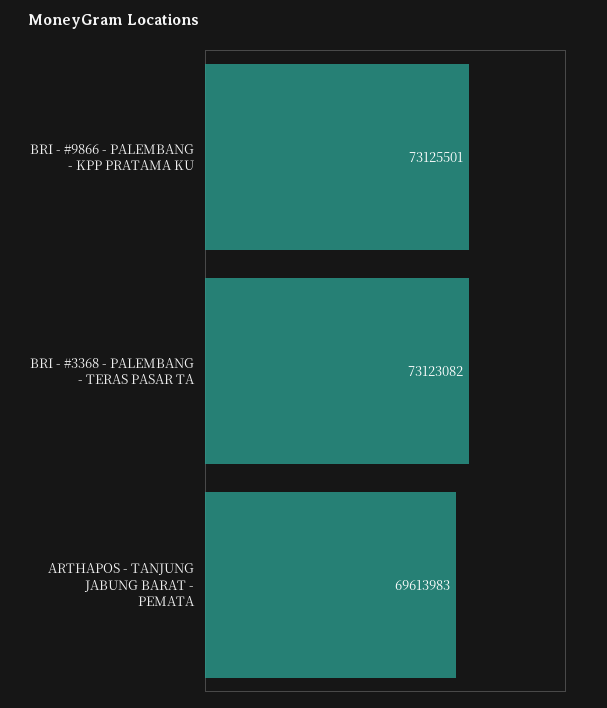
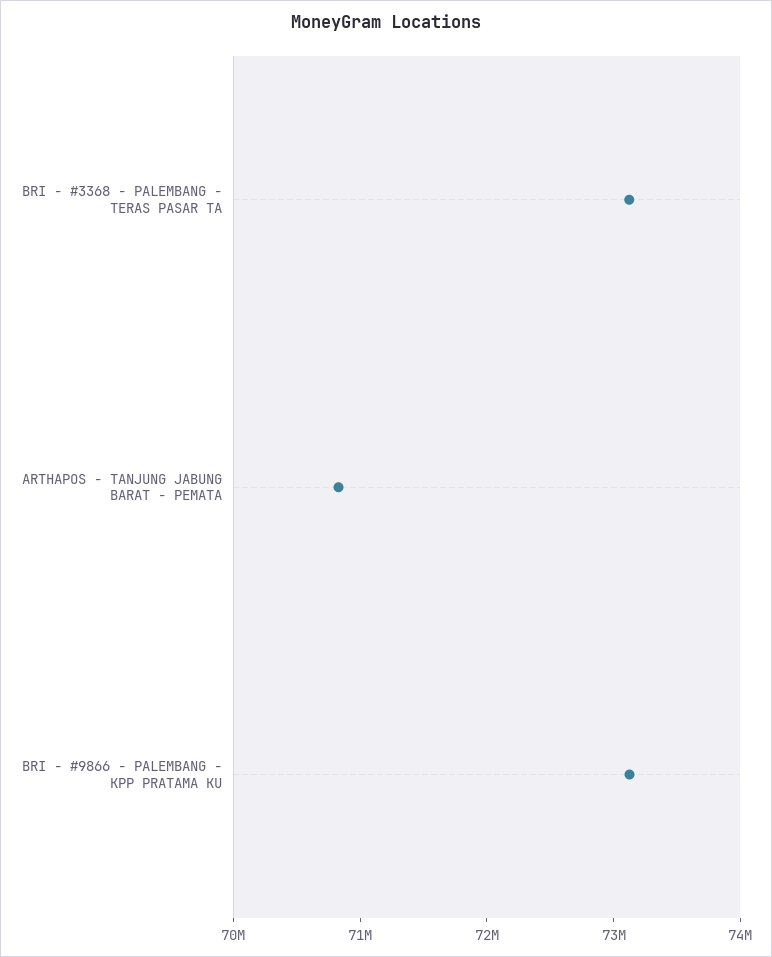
ARTHAPOS - TANJUNG JABUNG BARAT - PEMATA: 69613983 -> 70800000

